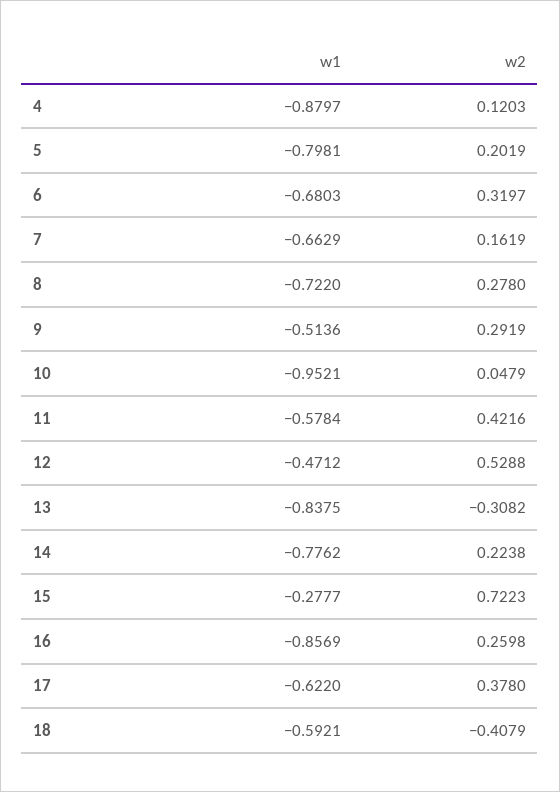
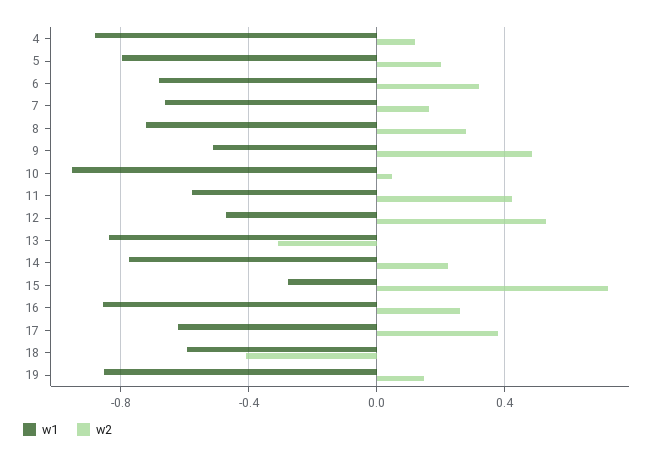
w2, 9: 0.2919 -> 0.5
w1, 19: none -> -0.85
w2, 19: none -> 0.15

